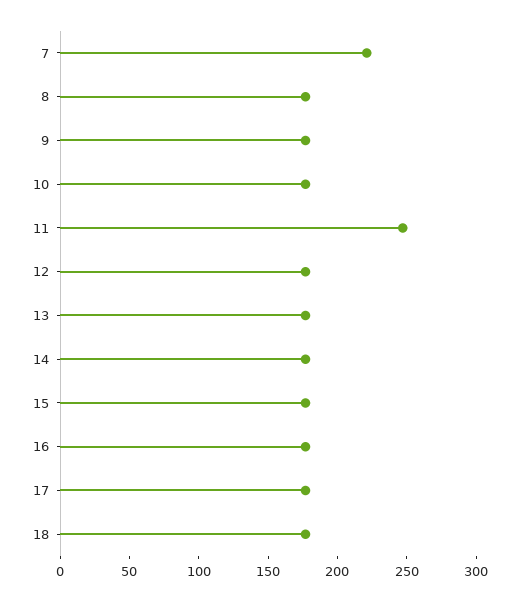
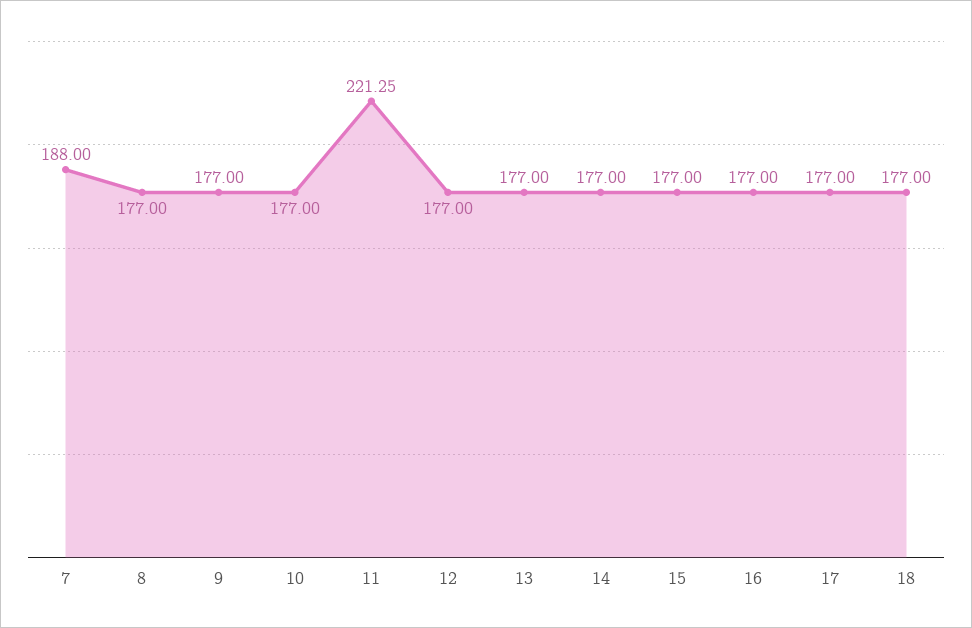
7: 220 -> 188
11: 250 -> 221.25

